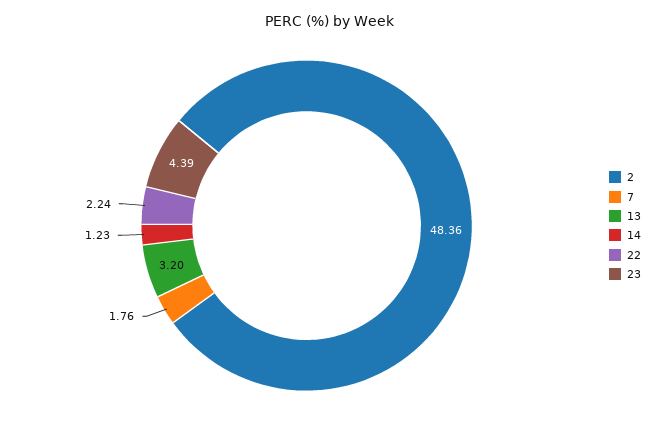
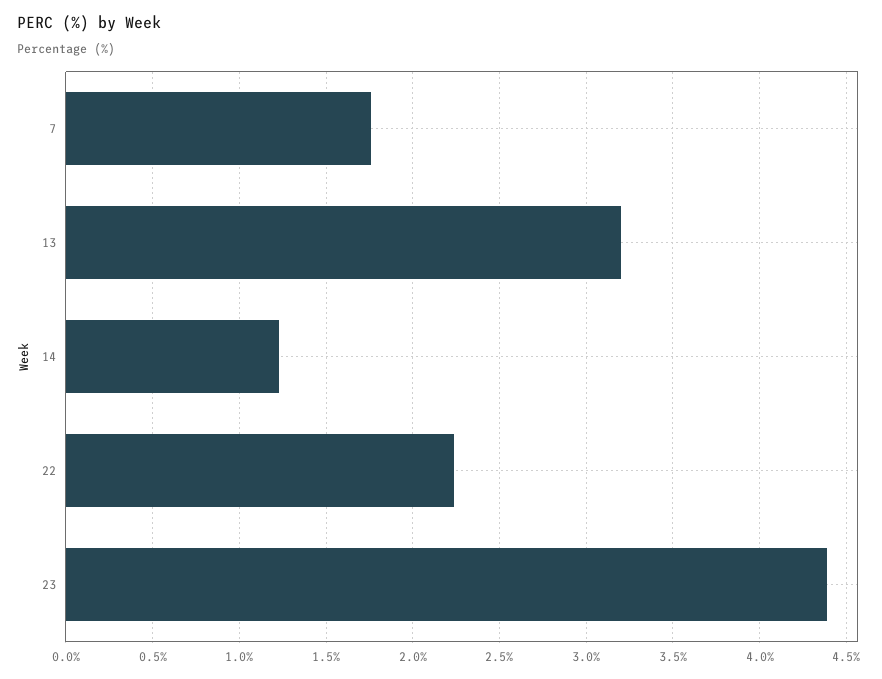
2: 48.36 -> none

